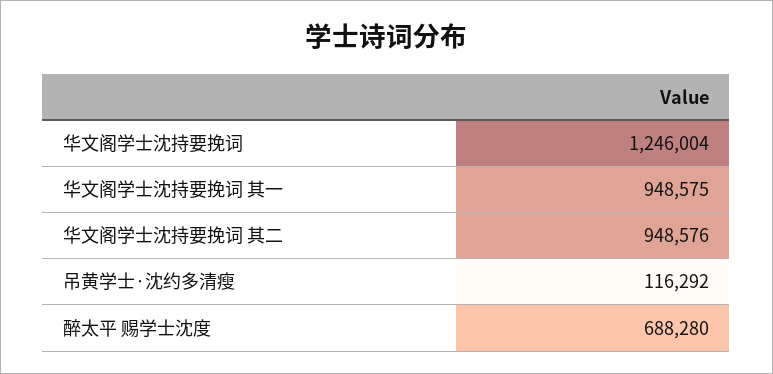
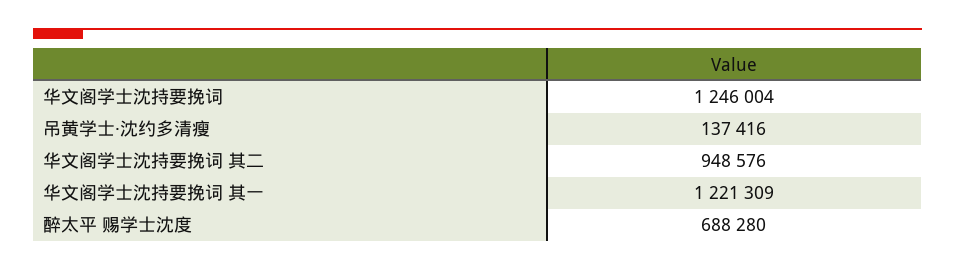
华文阁学士沈持要挽词 其一: 948575 -> 1221309
吊黄学士·沈约多清瘦: 116292 -> 137416

